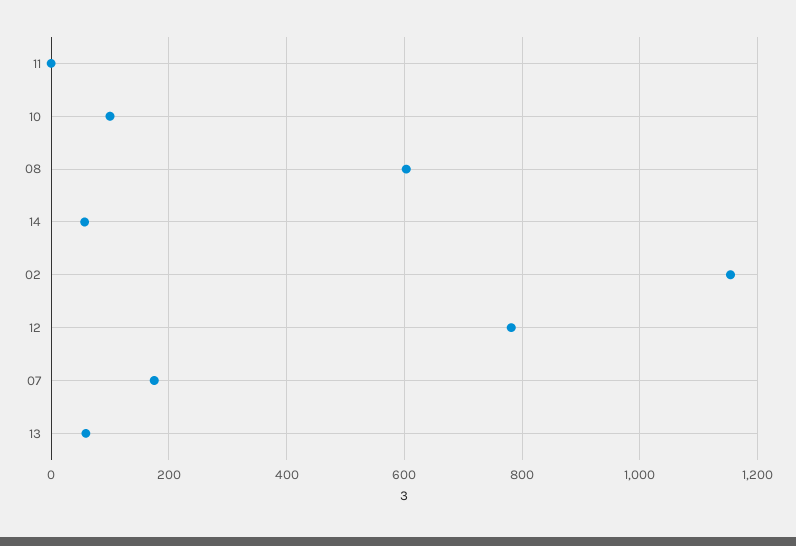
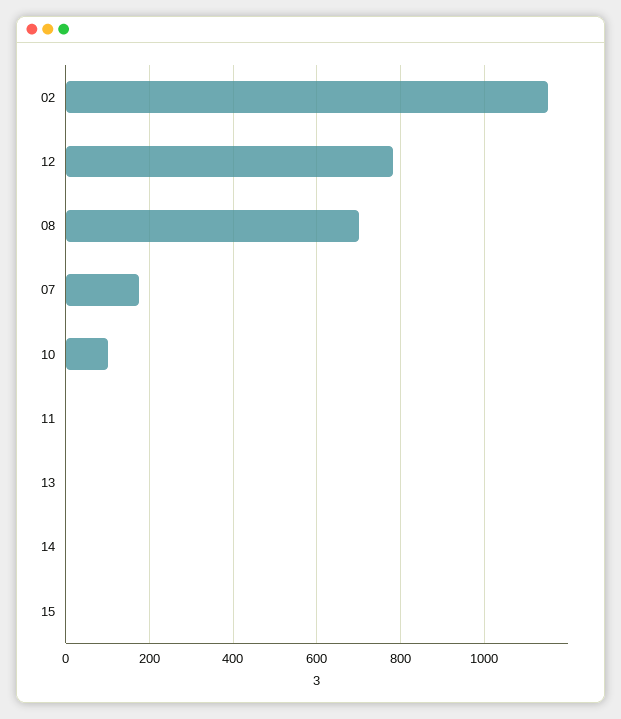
08: 600 -> 700
14: 60 -> 0
13: 60 -> 0
15: none -> 0

